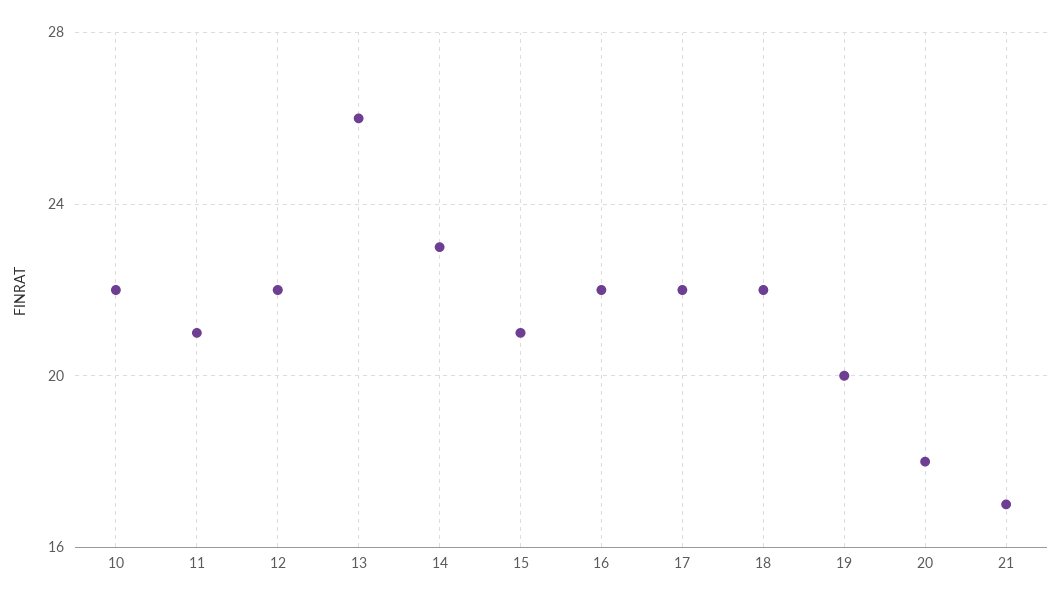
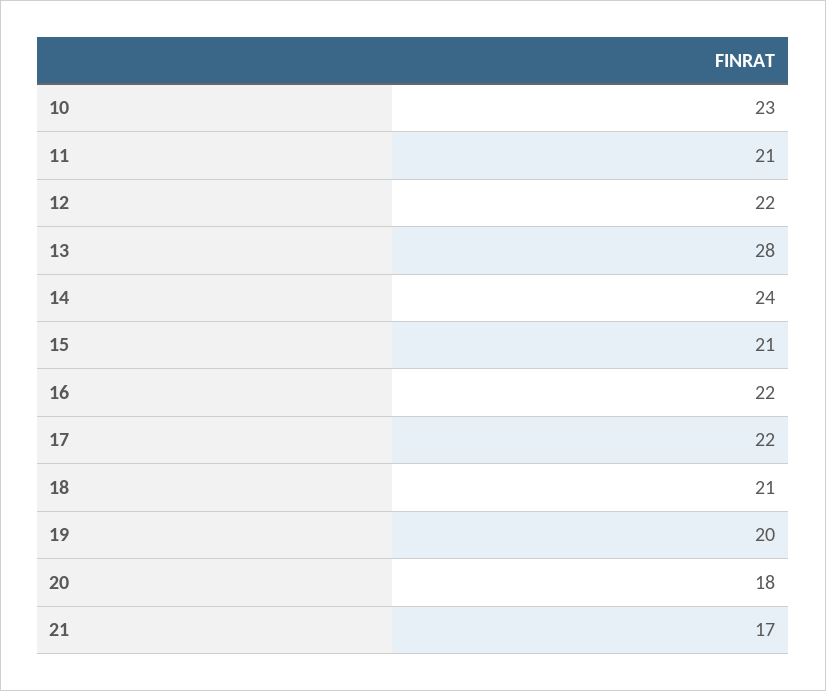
10: 22 -> 23
13: 26 -> 28
14: 23 -> 24
18: 22 -> 21

